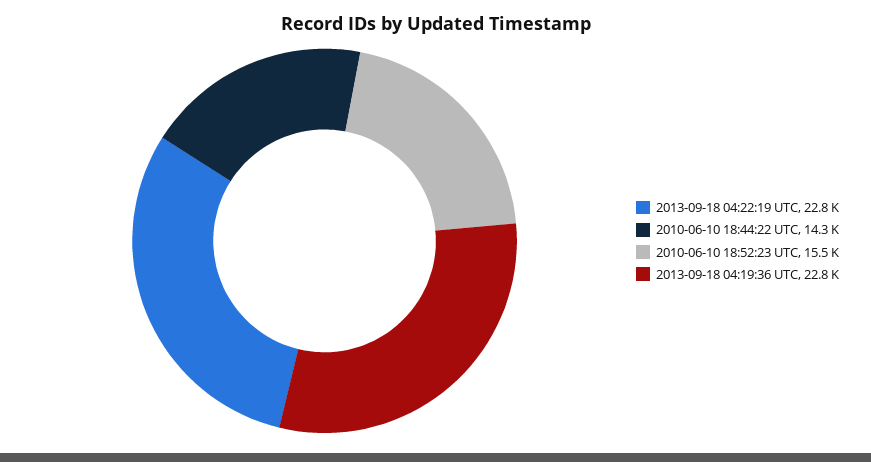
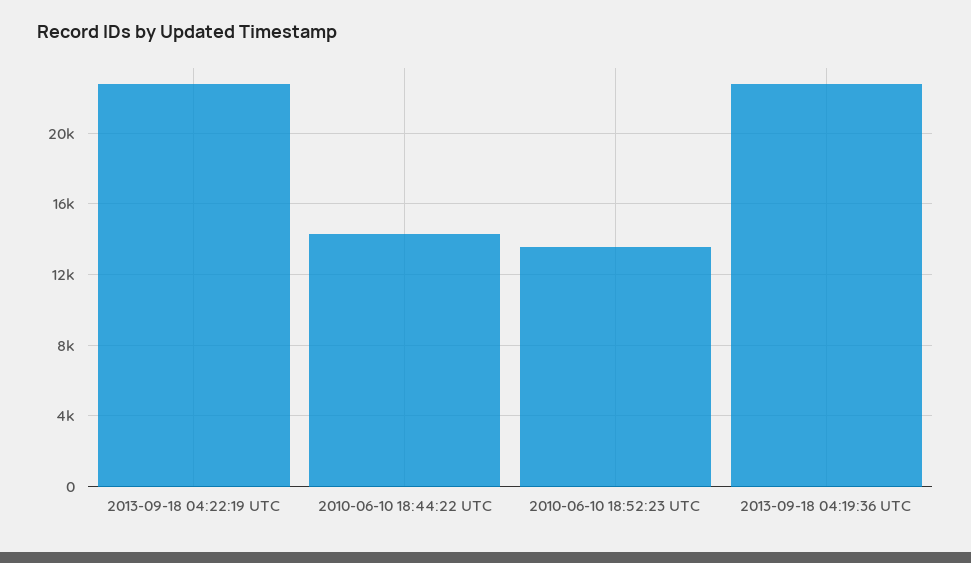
2010-06-10 18:52:23 UTC: 15500 -> 13500

